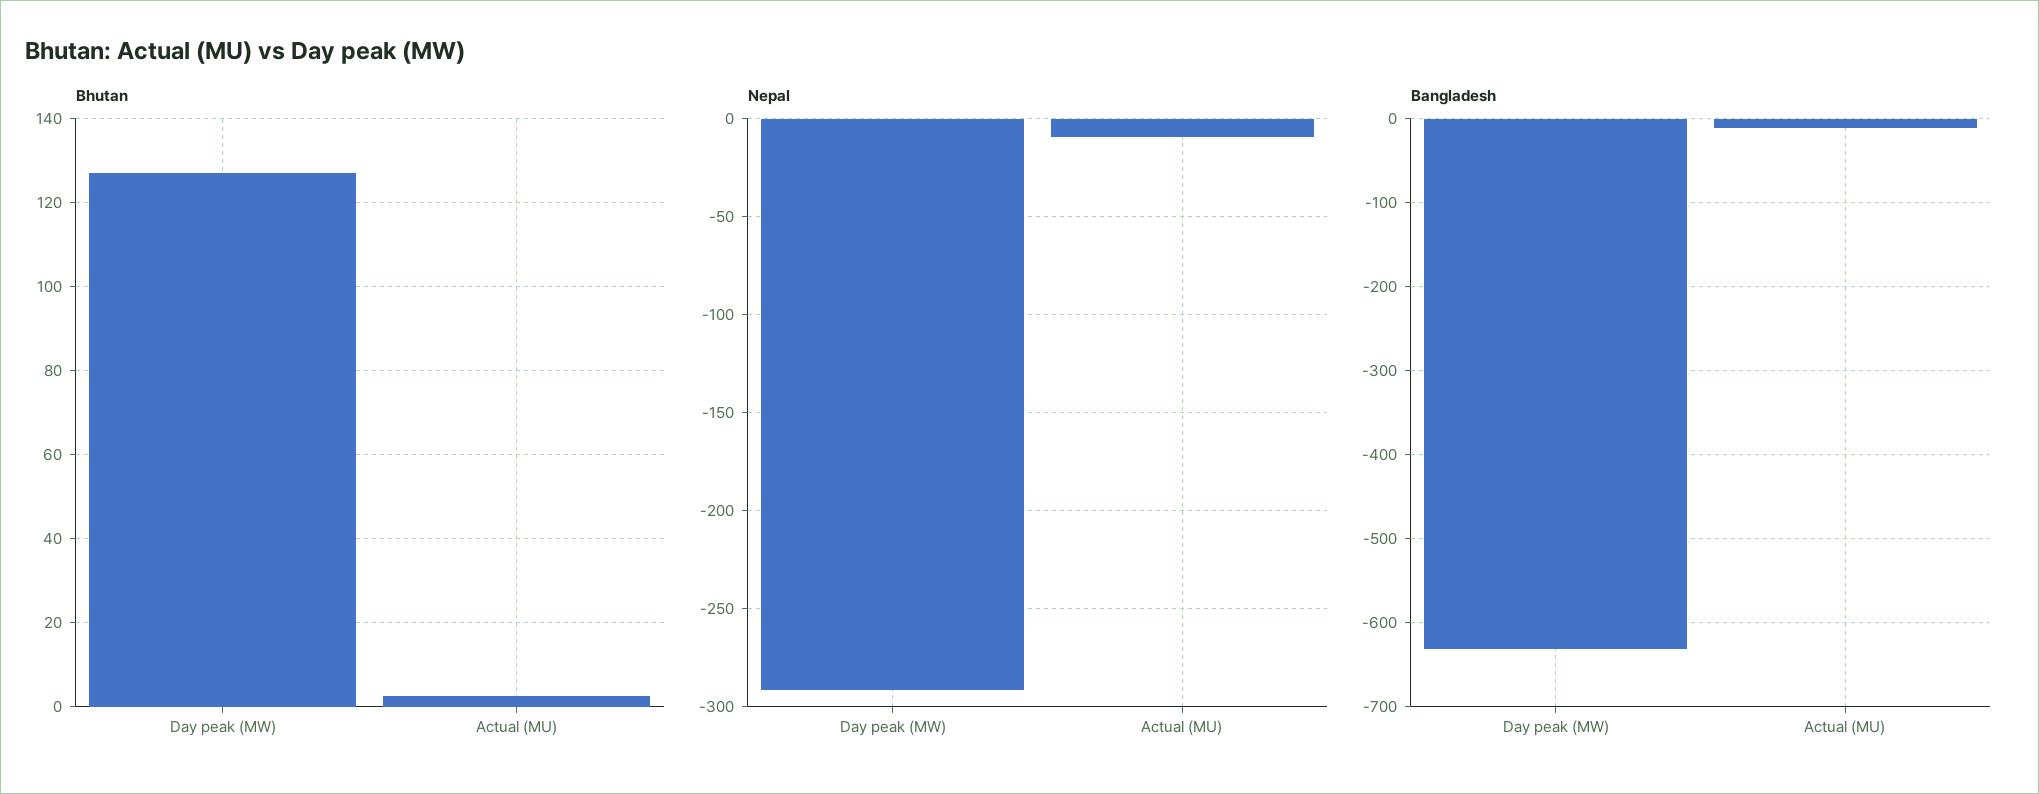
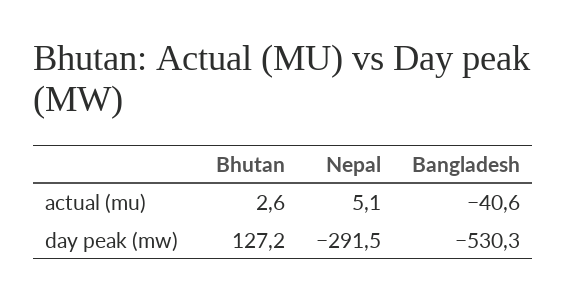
Nepal, Actual (MU): -10 -> 5.1
Bangladesh, Day peak (MW): -630 -> -530.3
Bangladesh, Actual (MU): -10 -> -40.6

